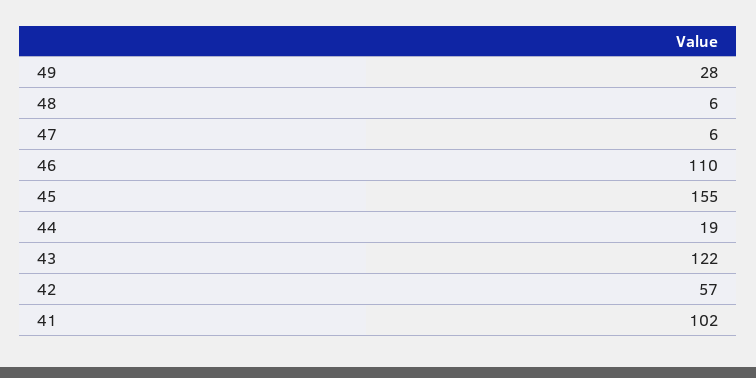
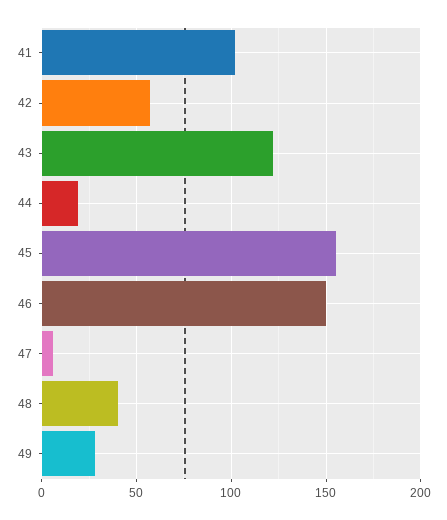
48: 6 -> 40
46: 110 -> 150

